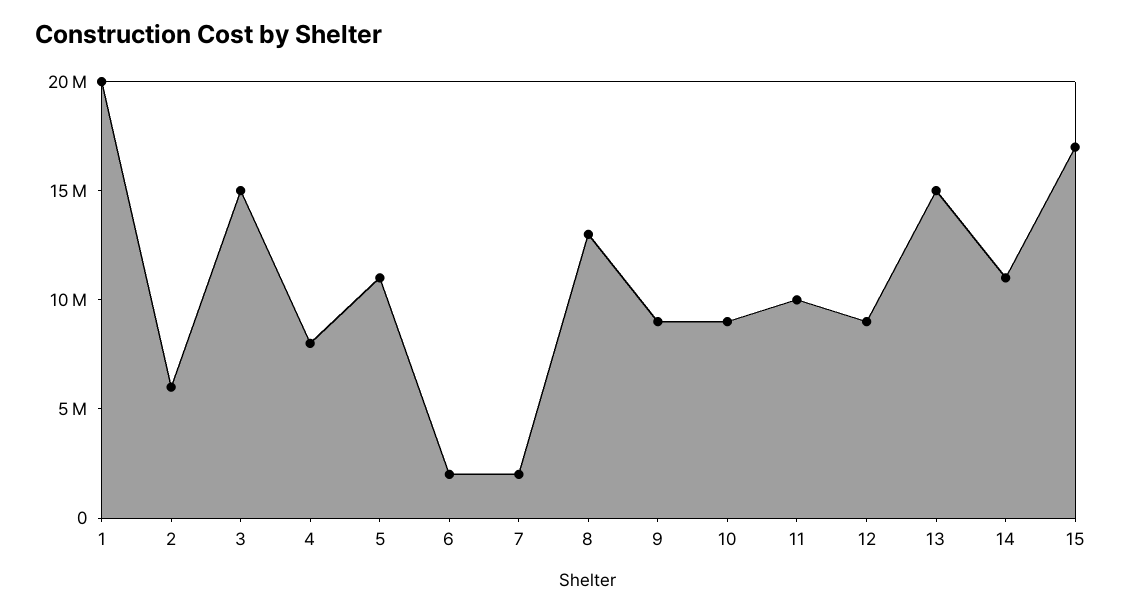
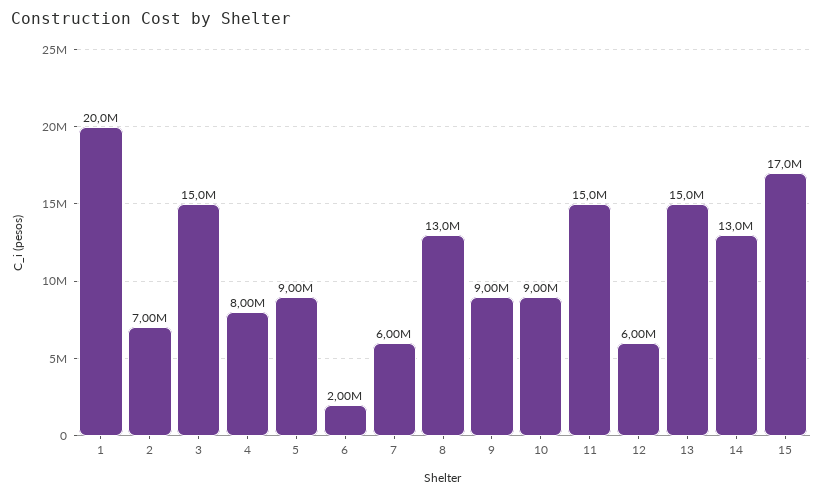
2: 6000000 -> 7000000
5: 11000000 -> 9000000
7: 2000000 -> 6000000
11: 10000000 -> 15000000
12: 9000000 -> 6000000
14: 11000000 -> 13000000

